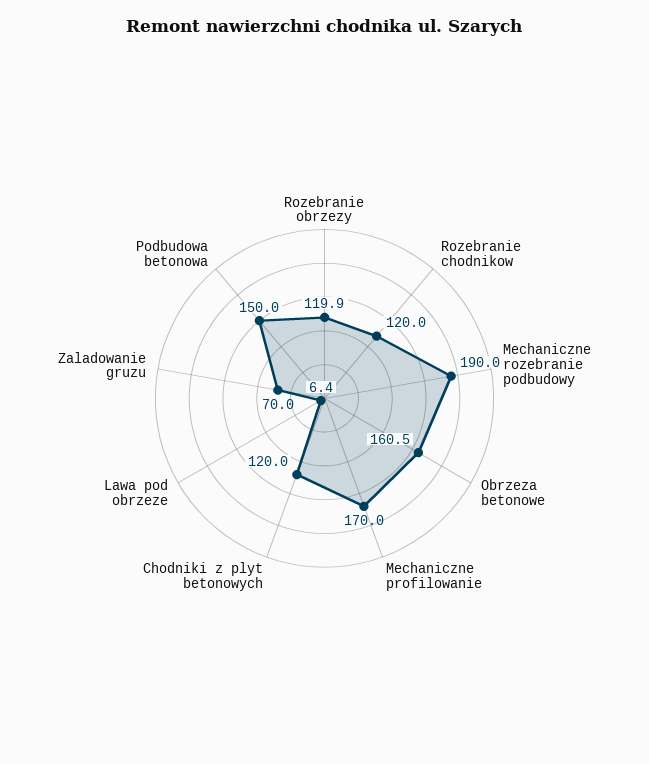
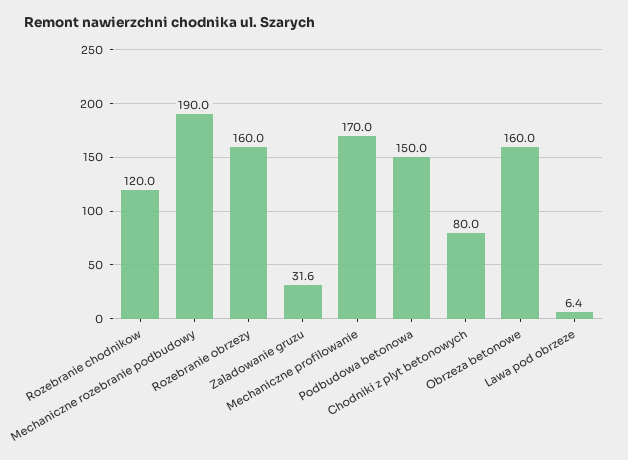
Rozebranie obrzezy: 119.9 -> 160
Obrzeza betonowe: 160.5 -> 160
Chodniki z plyt betonowych: 120 -> 80
Zaladowanie gruzu: 70 -> 31.6

